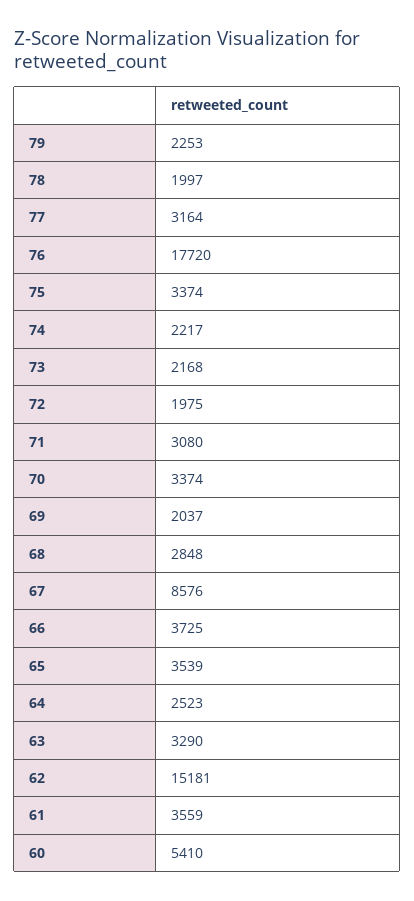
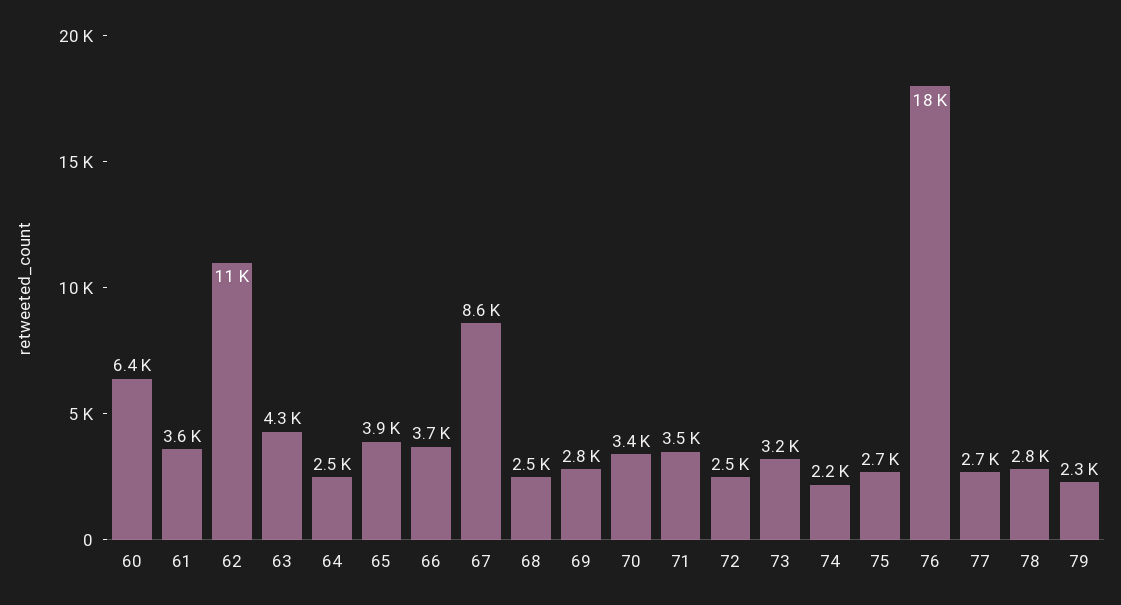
78: 1997 -> 2800
77: 3164 -> 2700
75: 3374 -> 2700
73: 2168 -> 3200
72: 1975 -> 2500
71: 3080 -> 3500
69: 2037 -> 2800
68: 2848 -> 2500
65: 3539 -> 3900
63: 3290 -> 4300
62: 15181 -> 11000
60: 5410 -> 6400

